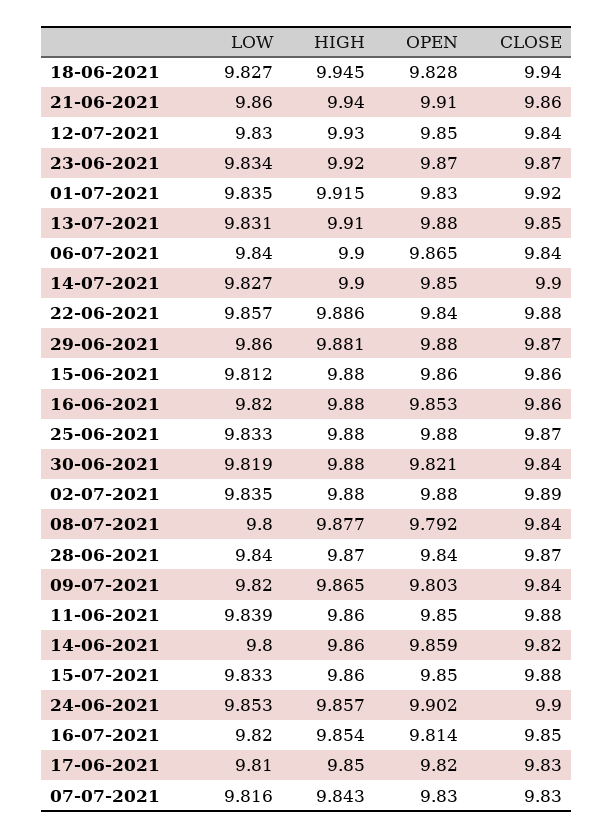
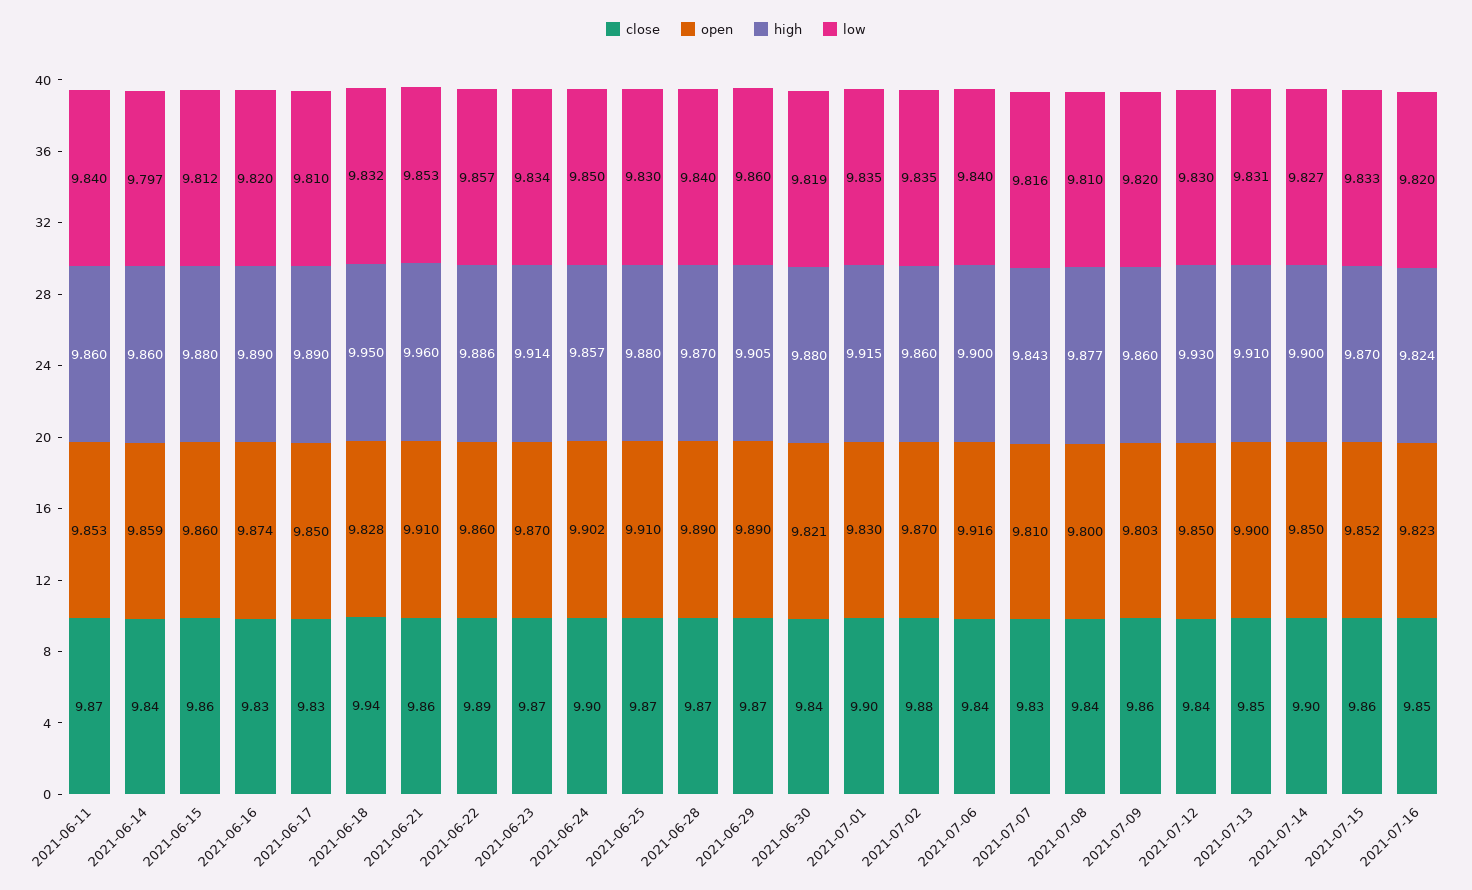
LOW, 18-06-2021: 9.827 -> 9.832
HIGH, 18-06-2021: 9.945 -> 9.95
LOW, 21-06-2021: 9.86 -> 9.853
HIGH, 21-06-2021: 9.94 -> 9.96
HIGH, 23-06-2021: 9.92 -> 9.914
CLOSE, 01-07-2021: 9.92 -> 9.9
OPEN, 13-07-2021: 9.88 -> 9.9
OPEN, 06-07-2021: 9.865 -> 9.916
OPEN, 22-06-2021: 9.84 -> 9.86
CLOSE, 22-06-2021: 9.88 -> 9.89
HIGH, 29-06-2021: 9.881 -> 9.905
OPEN, 29-06-2021: 9.88 -> 9.89
HIGH, 16-06-2021: 9.88 -> 9.89
OPEN, 16-06-2021: 9.853 -> 9.874
CLOSE, 16-06-2021: 9.86 -> 9.83
LOW, 25-06-2021: 9.833 -> 9.83
OPEN, 25-06-2021: 9.88 -> 9.91
HIGH, 02-07-2021: 9.88 -> 9.86
OPEN, 02-07-2021: 9.88 -> 9.87
CLOSE, 02-07-2021: 9.89 -> 9.88
LOW, 08-07-2021: 9.8 -> 9.81
OPEN, 08-07-2021: 9.792 -> 9.8
OPEN, 28-06-2021: 9.84 -> 9.89
HIGH, 09-07-2021: 9.865 -> 9.86
CLOSE, 09-07-2021: 9.84 -> 9.86
LOW, 11-06-2021: 9.839 -> 9.84
OPEN, 11-06-2021: 9.85 -> 9.853
CLOSE, 11-06-2021: 9.88 -> 9.87
LOW, 14-06-2021: 9.8 -> 9.797
CLOSE, 14-06-2021: 9.82 -> 9.84
HIGH, 15-07-2021: 9.86 -> 9.87
OPEN, 15-07-2021: 9.85 -> 9.852
CLOSE, 15-07-2021: 9.88 -> 9.86
LOW, 24-06-2021: 9.853 -> 9.85
HIGH, 16-07-2021: 9.854 -> 9.824
OPEN, 16-07-2021: 9.814 -> 9.823
HIGH, 17-06-2021: 9.85 -> 9.89
OPEN, 17-06-2021: 9.82 -> 9.85
OPEN, 07-07-2021: 9.83 -> 9.81

